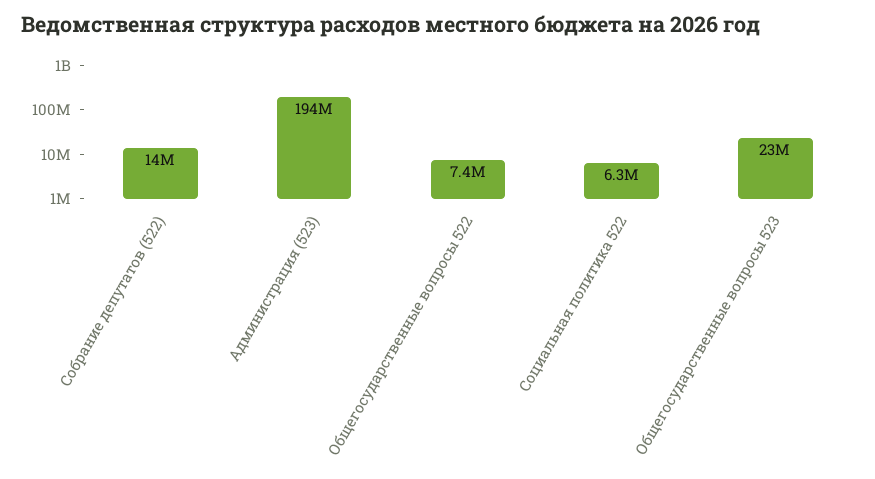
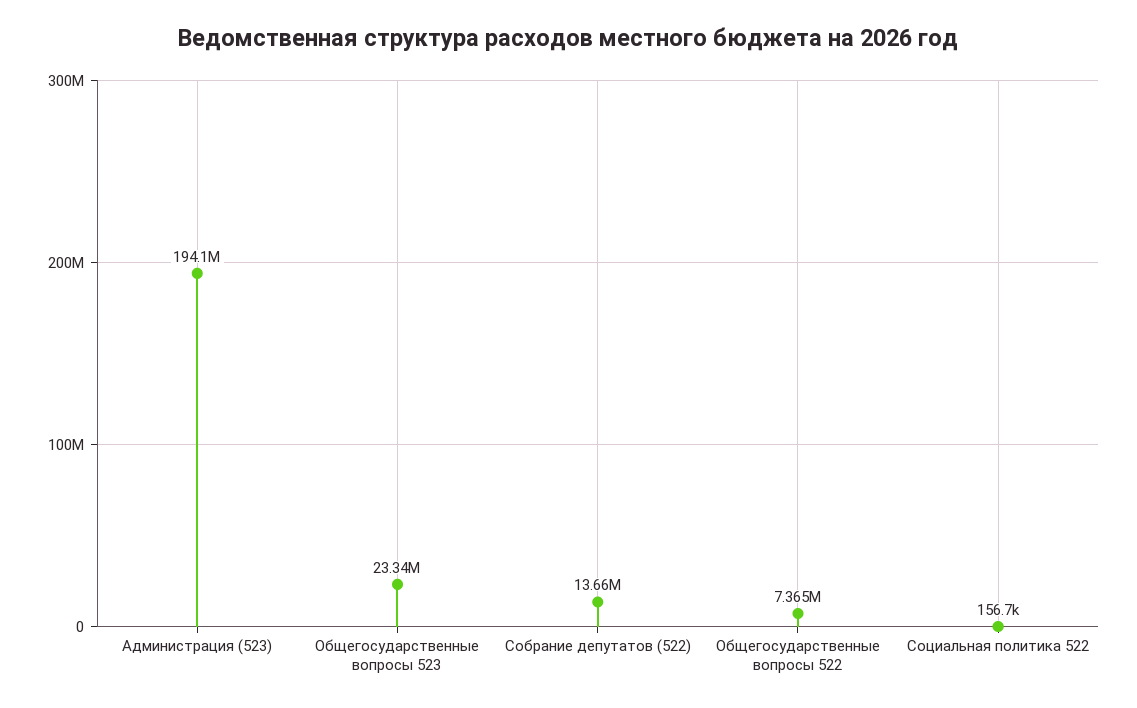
Социальная политика 522: 6300000 -> 156700

